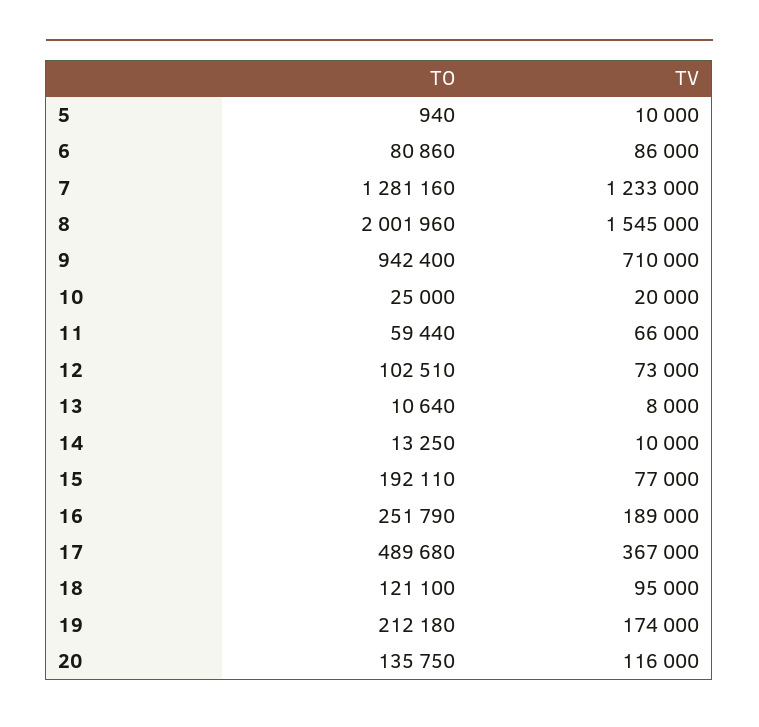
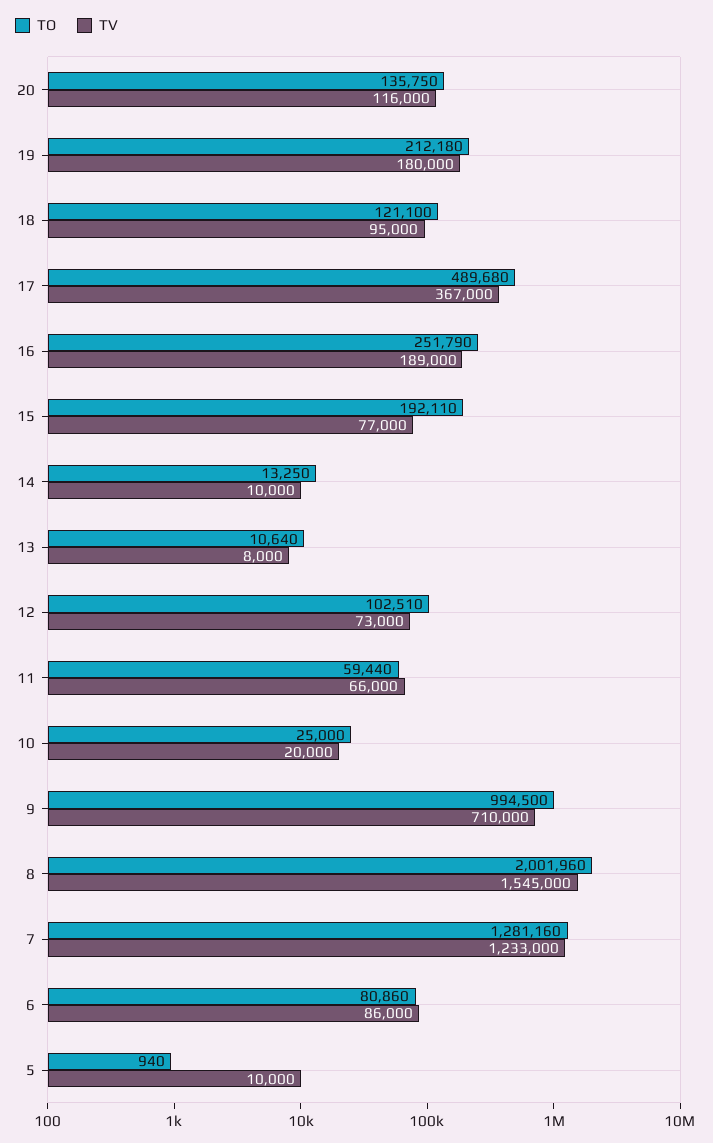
TO, 9: 942400 -> 994500
TV, 19: 174000 -> 180000

